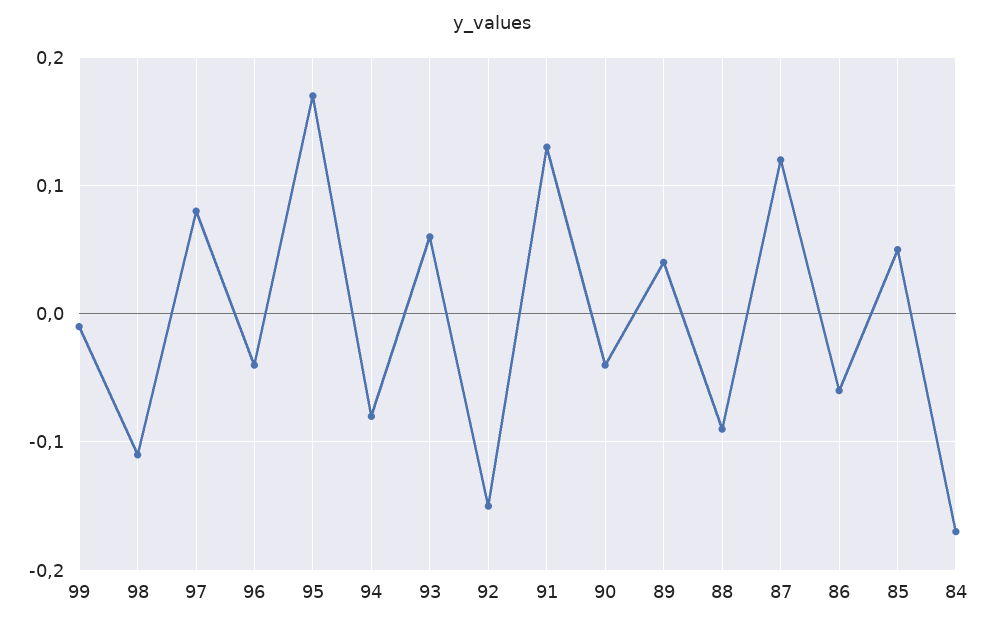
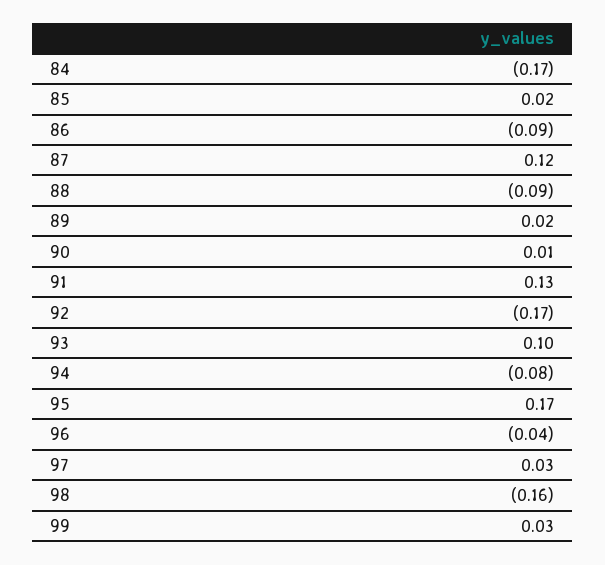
99: -0.01 -> 0.03
98: -0.11 -> -0.16
97: 0.08 -> 0.03
93: 0.06 -> 0.1
92: -0.15 -> -0.17
90: -0.04 -> 0.01
89: 0.04 -> 0.02
86: -0.06 -> -0.09
85: 0.05 -> 0.02

